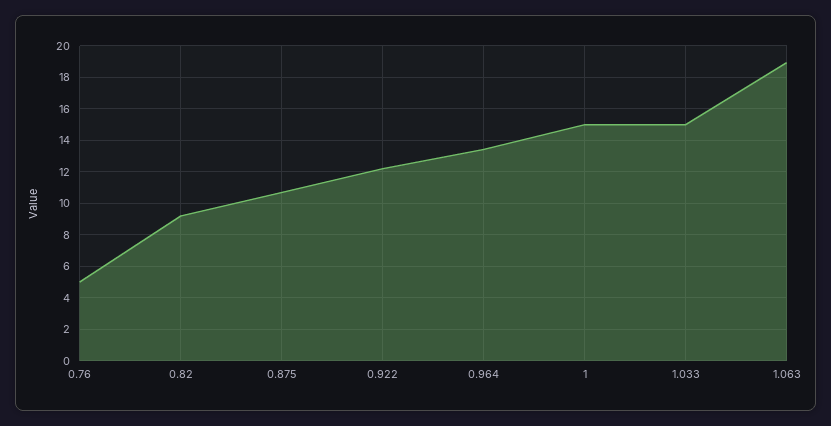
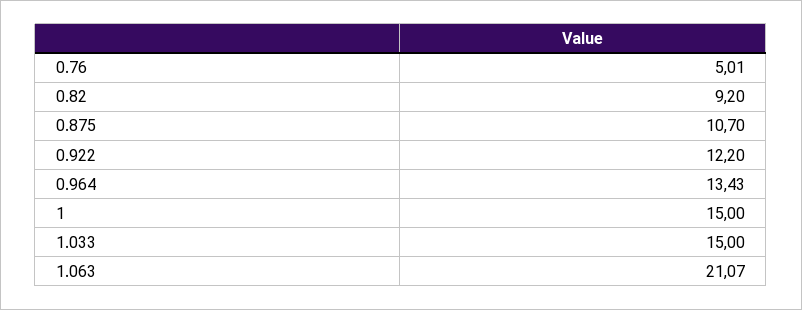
1.063: 19 -> 21.07

